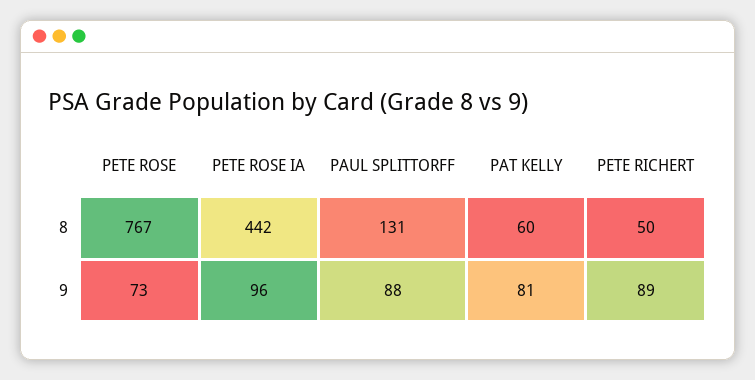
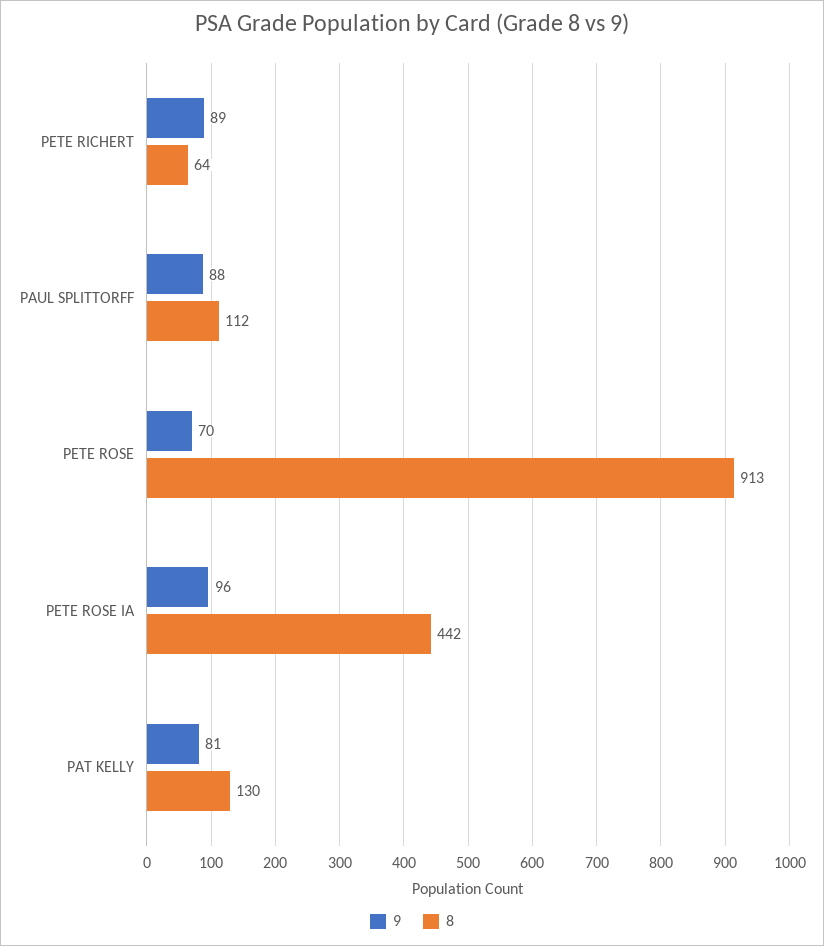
8, PETE ROSE: 767 -> 913
8, PAUL SPLITTORFF: 131 -> 112
8, PAT KELLY: 60 -> 130
8, PETE RICHERT: 50 -> 64
9, PETE ROSE: 73 -> 70

